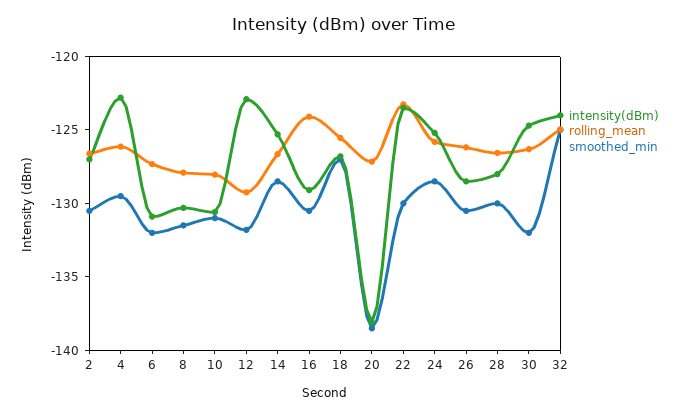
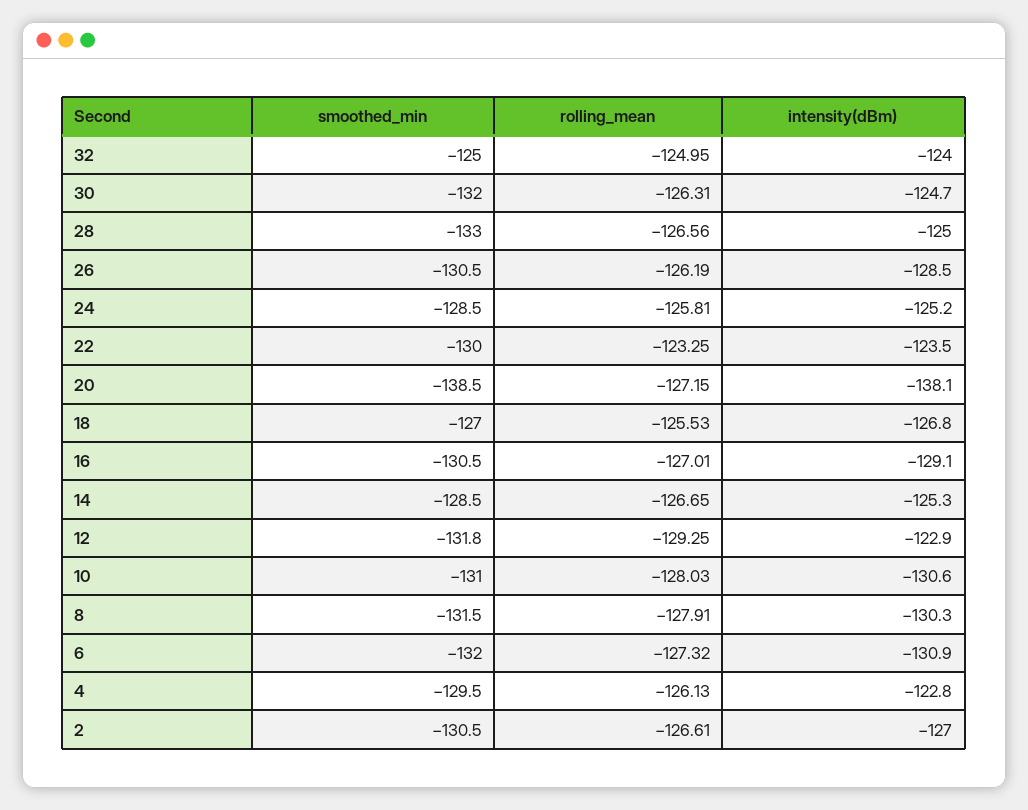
rolling_mean, 16: -124 -> -127.01
intensity(dBm), 28: -128 -> -125
smoothed_min, 28: -130 -> -133

